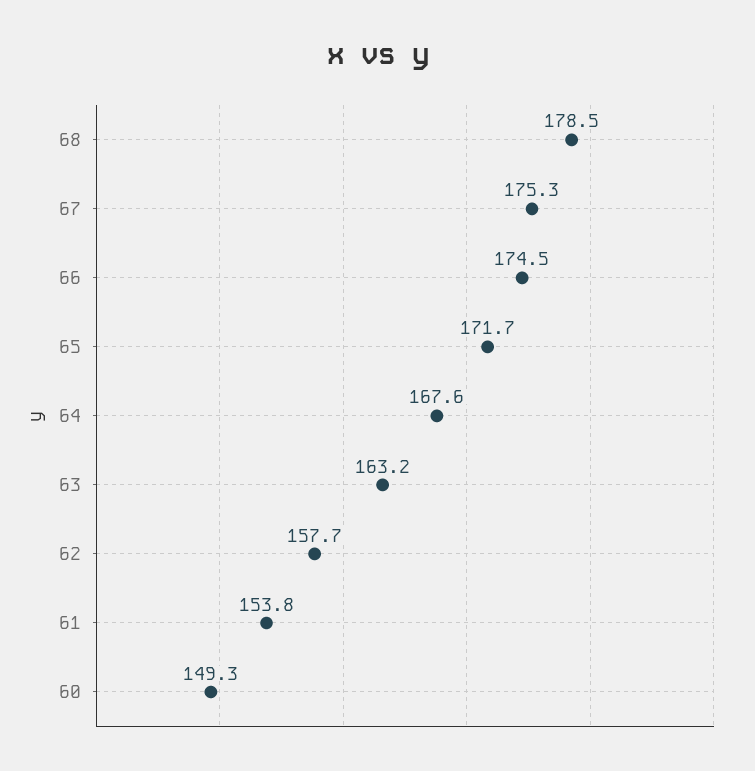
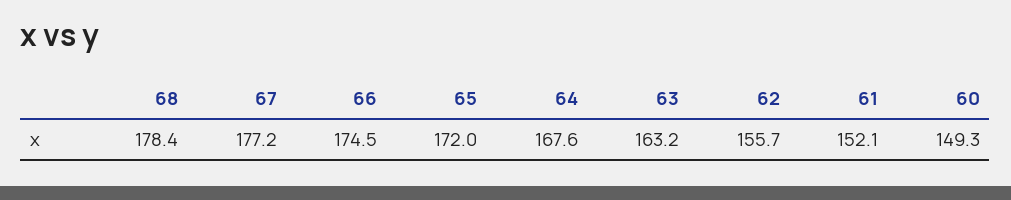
68: 178.5 -> 178.4
67: 175.3 -> 177.2
65: 171.7 -> 172
62: 157.7 -> 155.7
61: 153.8 -> 152.1

